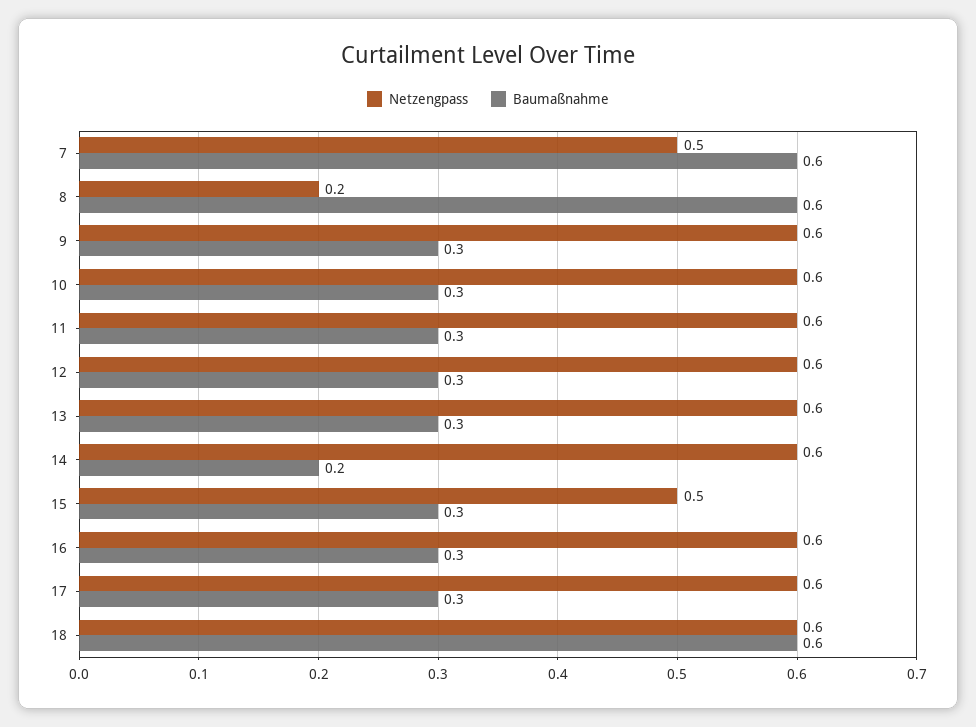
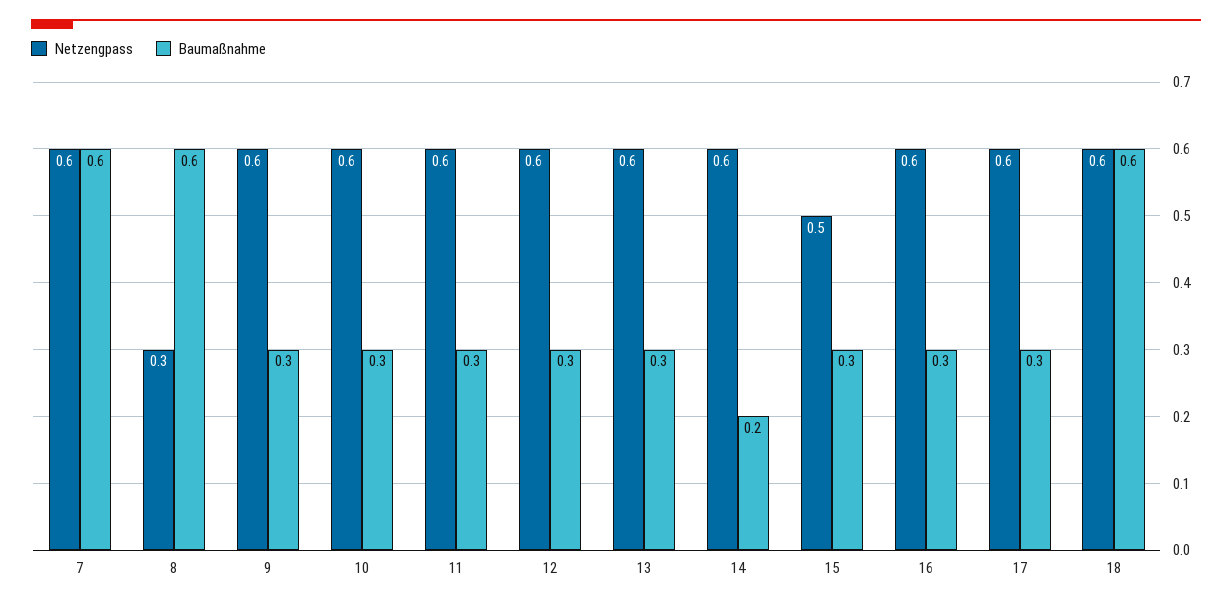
Netzengpass, 7: 0.5 -> 0.6
Netzengpass, 8: 0.2 -> 0.3

